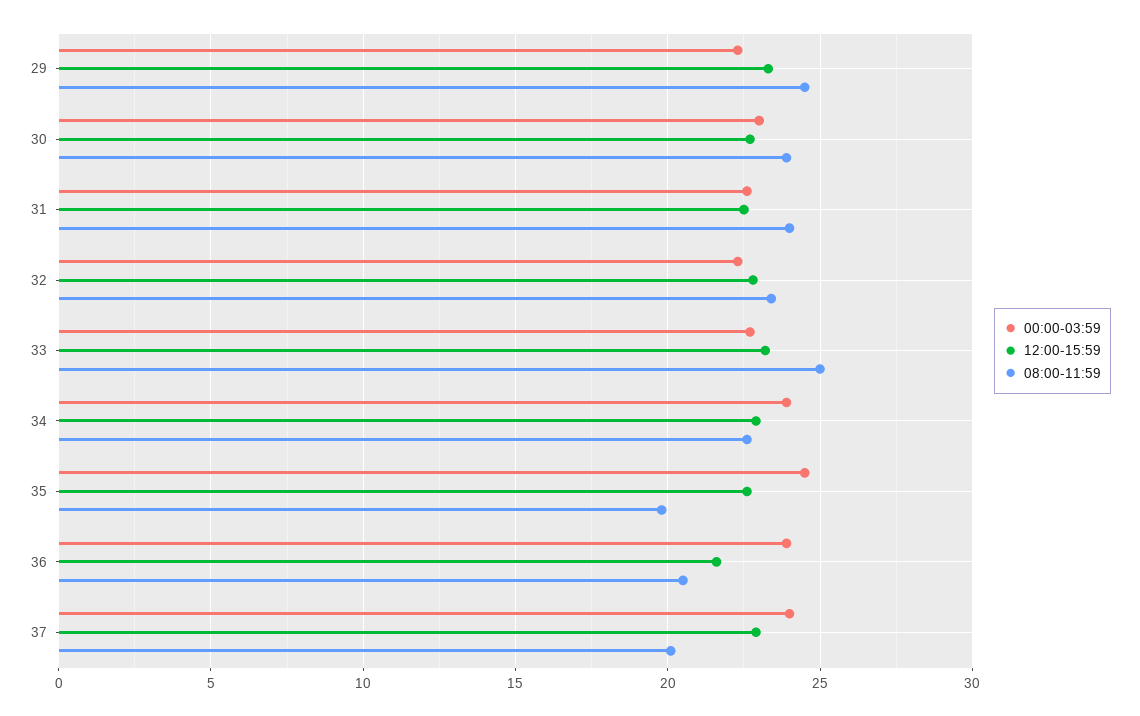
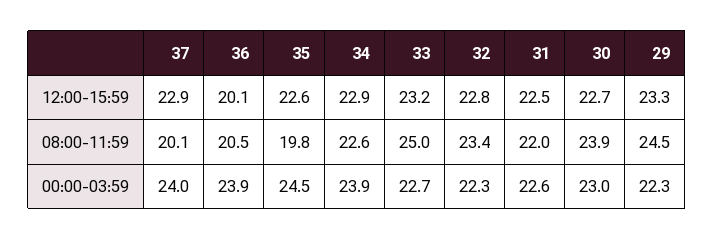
08:00-11:59, 31: 24 -> 22
12:00-15:59, 36: 21.5 -> 20.1

